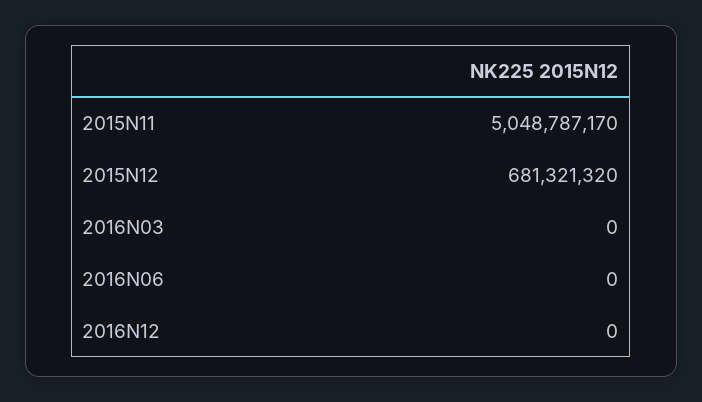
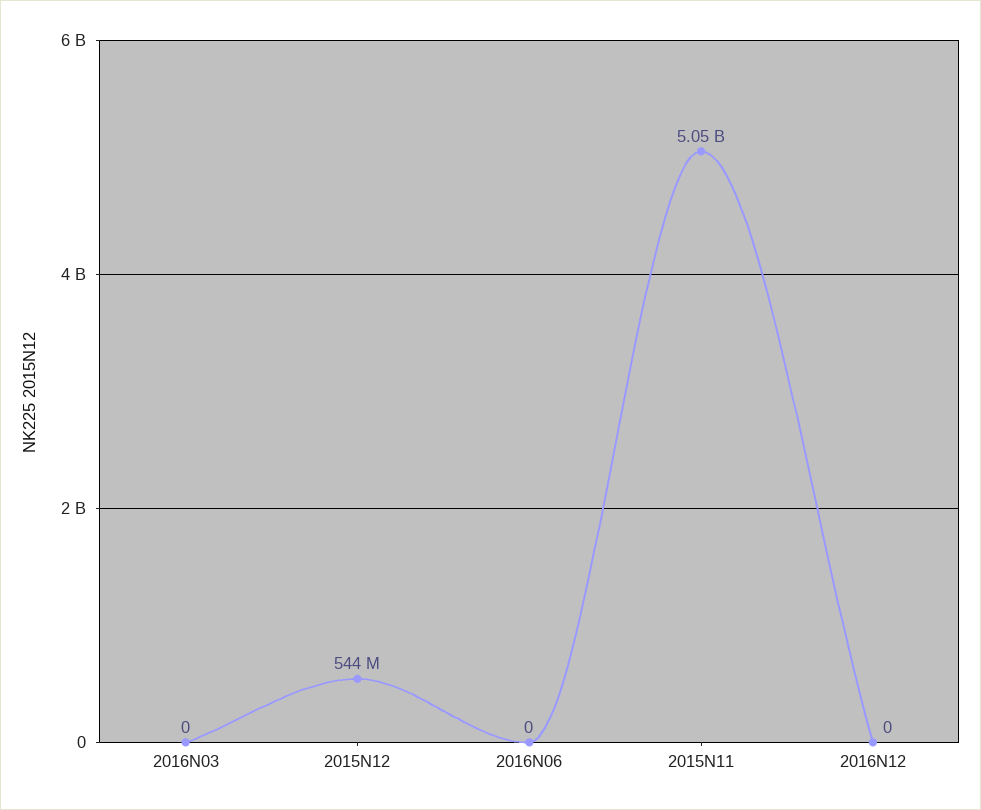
2015N12: 681321320 -> 544000000

